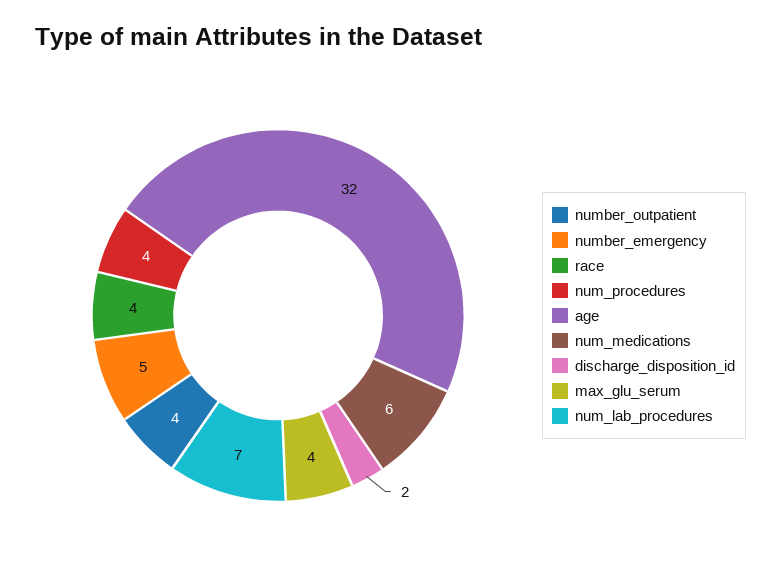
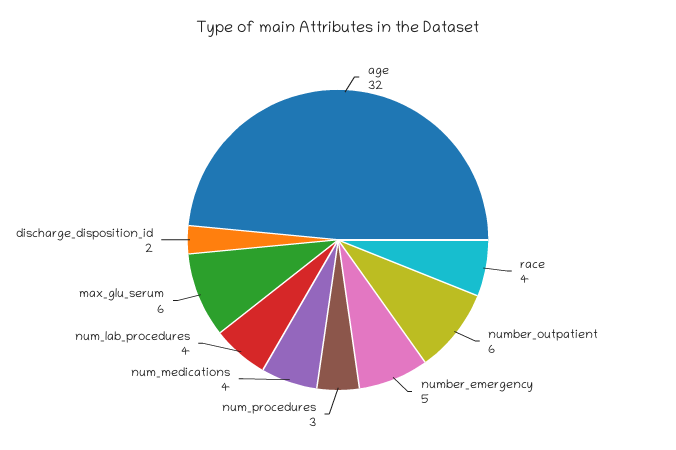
number_outpatient: 4 -> 6
num_procedures: 4 -> 3
num_medications: 6 -> 4
max_glu_serum: 4 -> 6
num_lab_procedures: 7 -> 4

